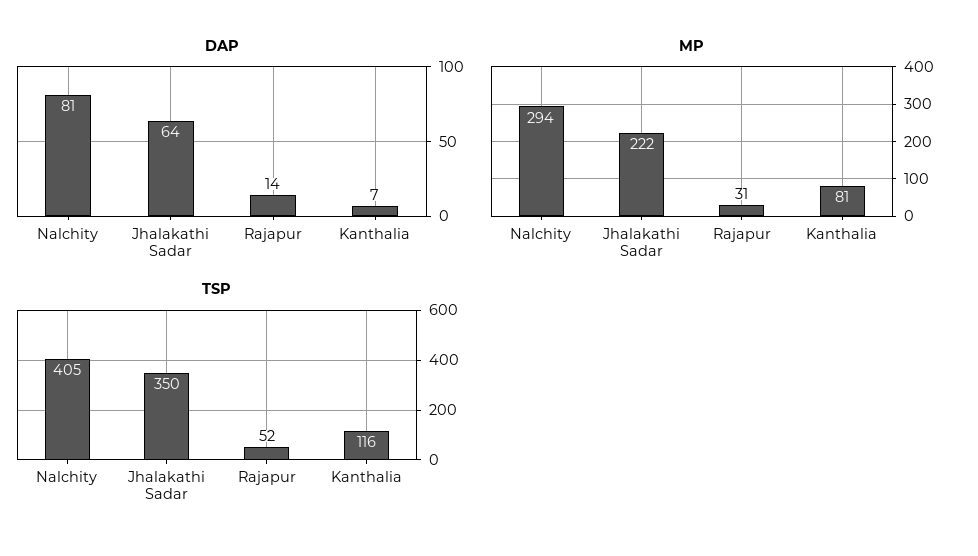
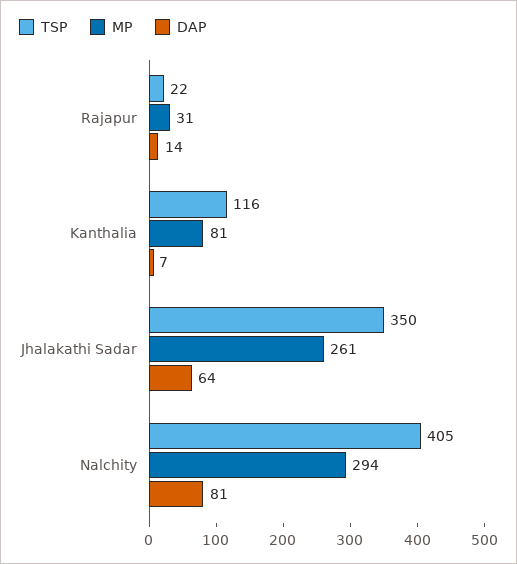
MP, Jhalakathi Sadar: 222 -> 261
TSP, Rajapur: 52 -> 22

